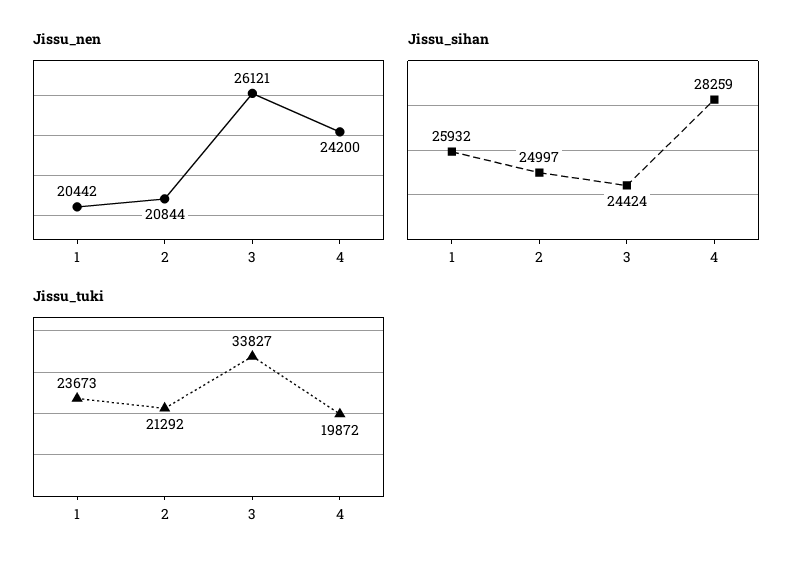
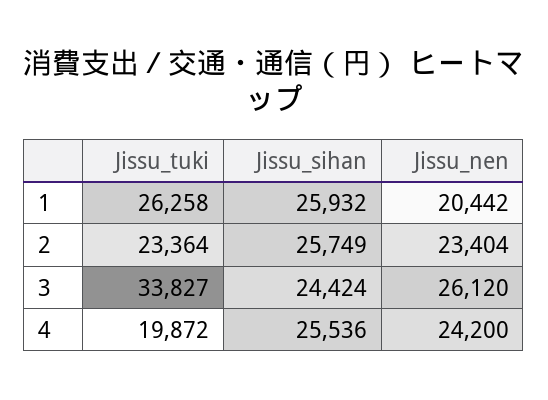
Jissu_nen, 2: 20844 -> 23404
Jissu_nen, 3: 26121 -> 26120
Jissu_sihan, 2: 24997 -> 25749
Jissu_sihan, 4: 28259 -> 25536
Jissu_tuki, 1: 23673 -> 26258
Jissu_tuki, 2: 21292 -> 23364

